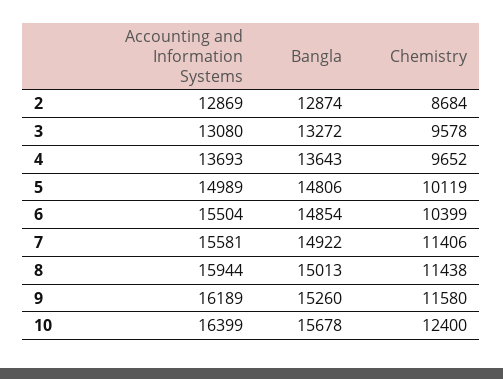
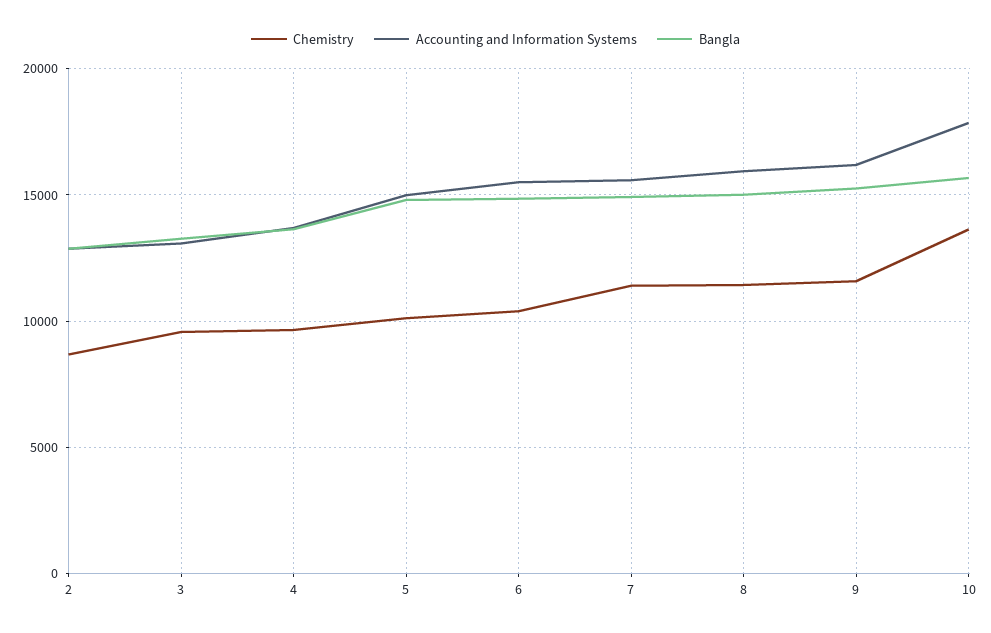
Accounting and Information Systems, 10: 16399 -> 18000
Chemistry, 10: 12400 -> 13500

